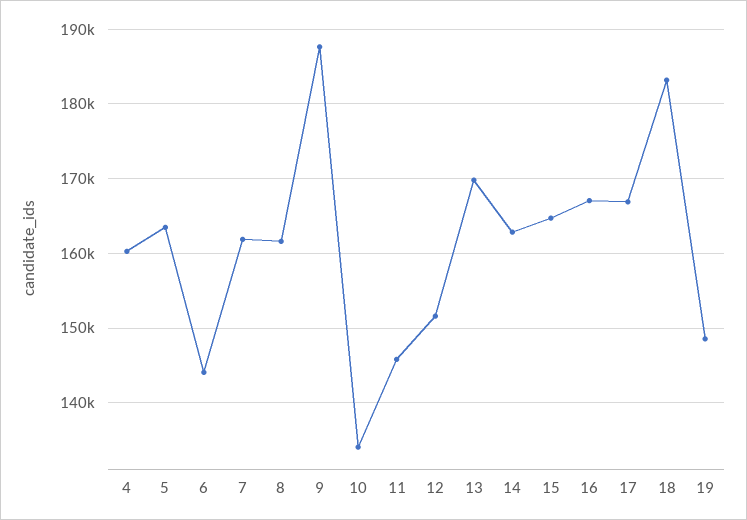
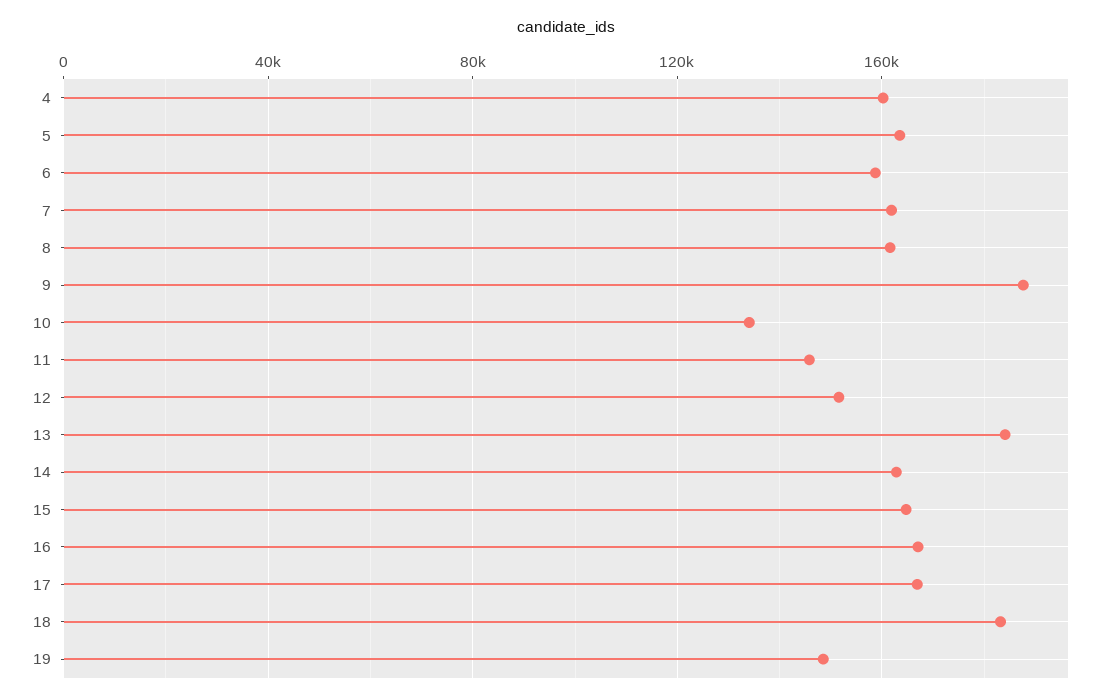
6: 144000 -> 160000
13: 170000 -> 185000

